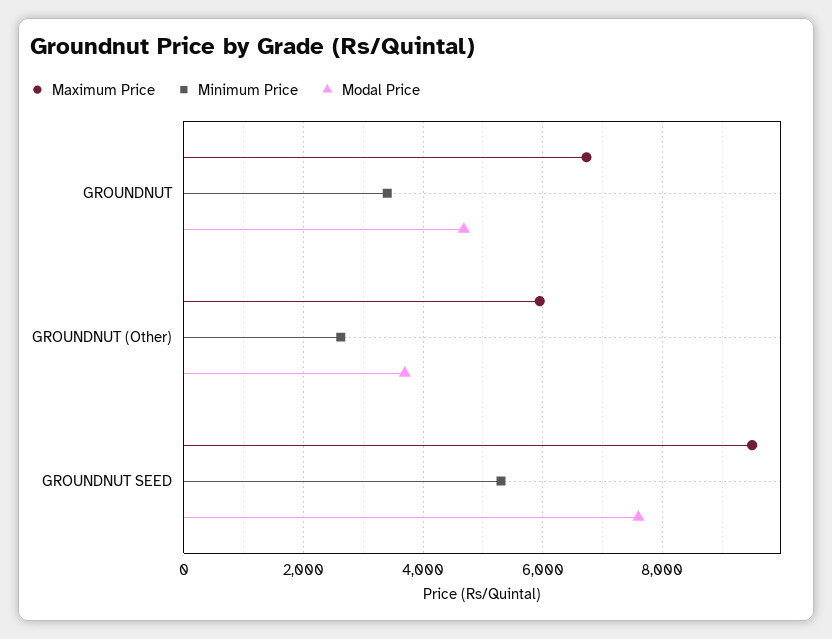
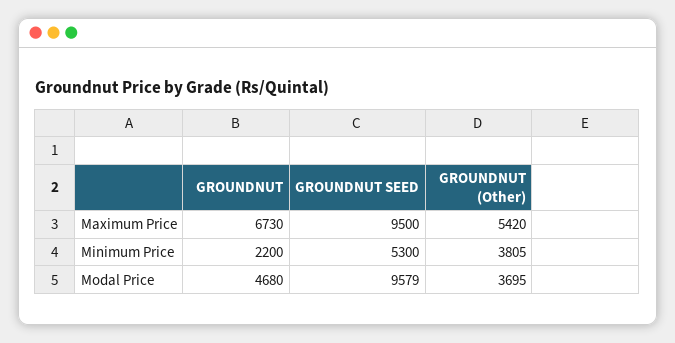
Minimum Price, GROUNDNUT: 3400 -> 2200
Maximum Price, GROUNDNUT (Other): 6000 -> 5420
Minimum Price, GROUNDNUT (Other): 2600 -> 3805
Modal Price, GROUNDNUT SEED: 7600 -> 9579

